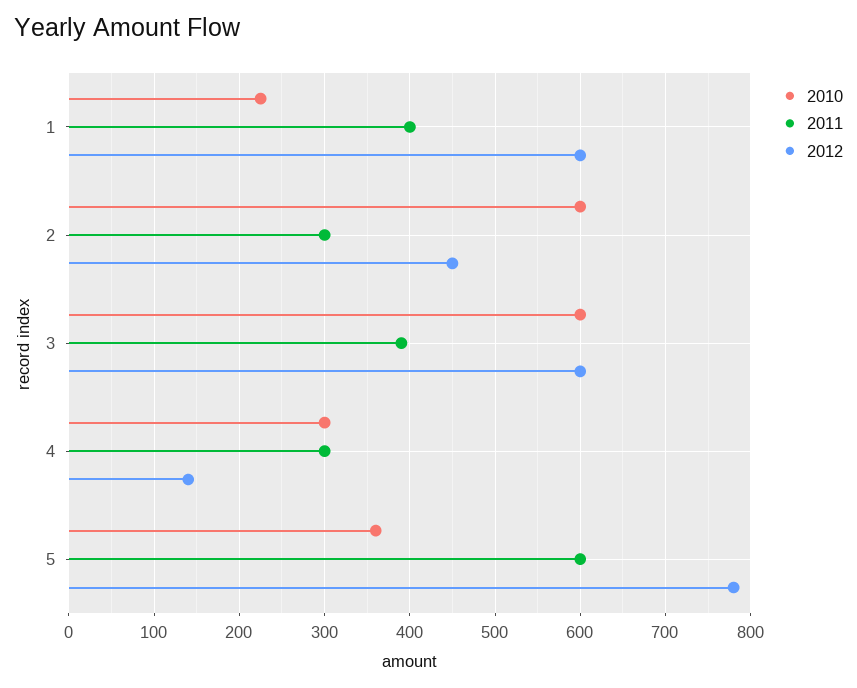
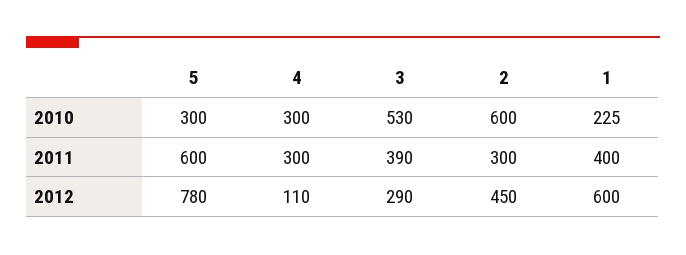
2010, 3: 600 -> 530
2012, 3: 600 -> 290
2012, 4: 140 -> 110
2010, 5: 360 -> 300

